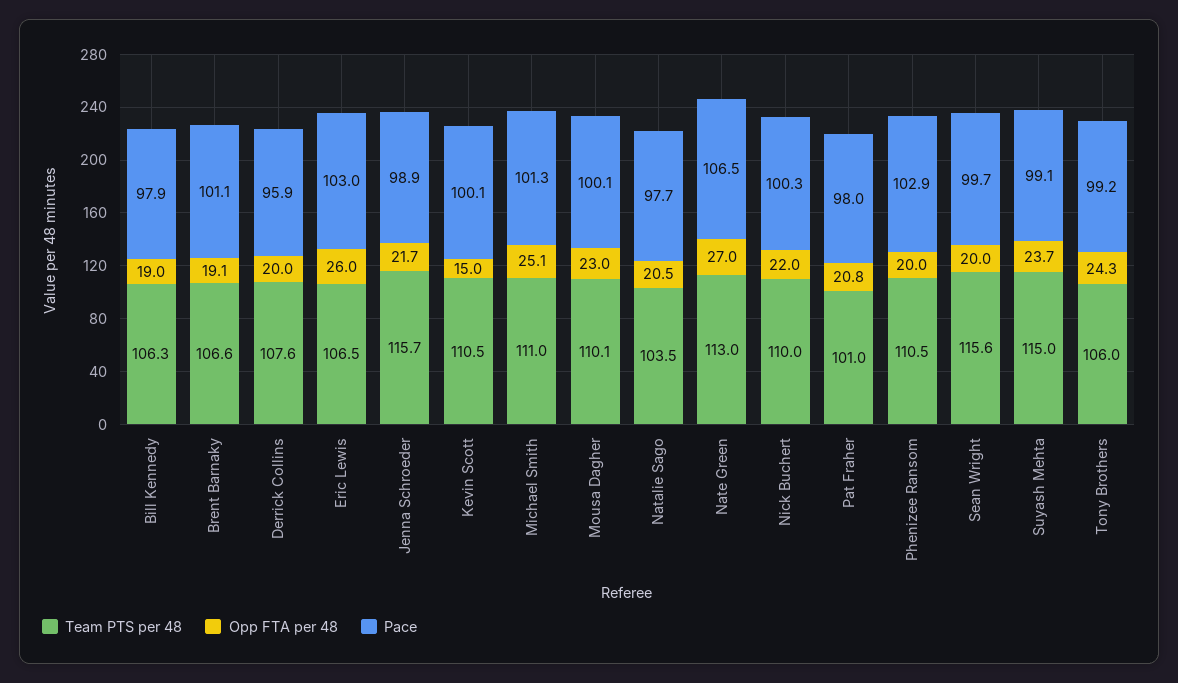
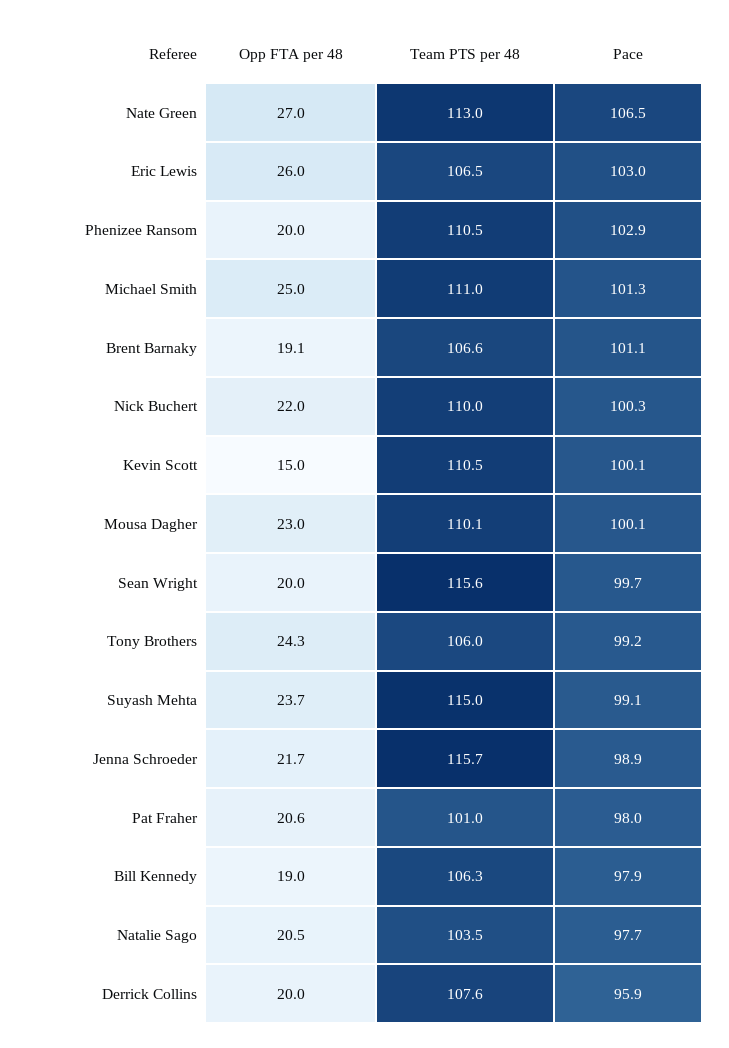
Opp FTA per 48, Michael Smith: 25.1 -> 25
Opp FTA per 48, Pat Fraher: 20.8 -> 20.6

